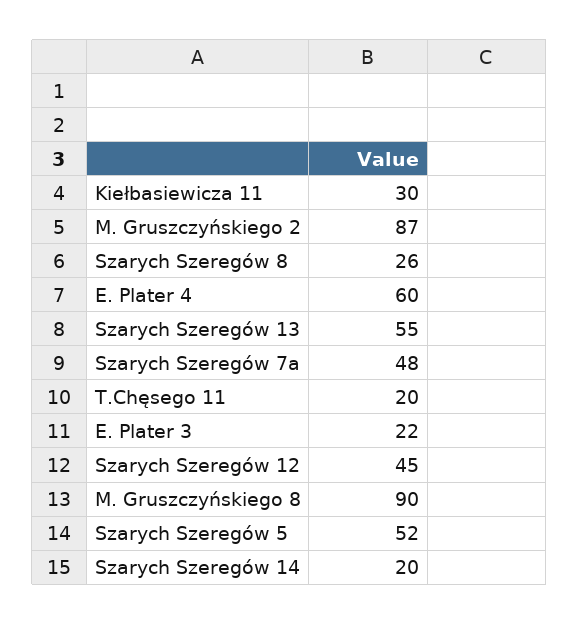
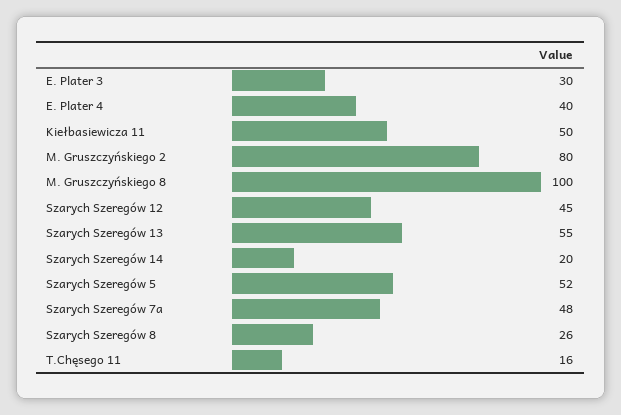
Kiełbasiewicza 11: 30 -> 50
M. Gruszczyńskiego 2: 87 -> 80
E. Plater 4: 60 -> 40
T.Chęsego 11: 20 -> 16
E. Plater 3: 22 -> 30
M. Gruszczyńskiego 8: 90 -> 100

